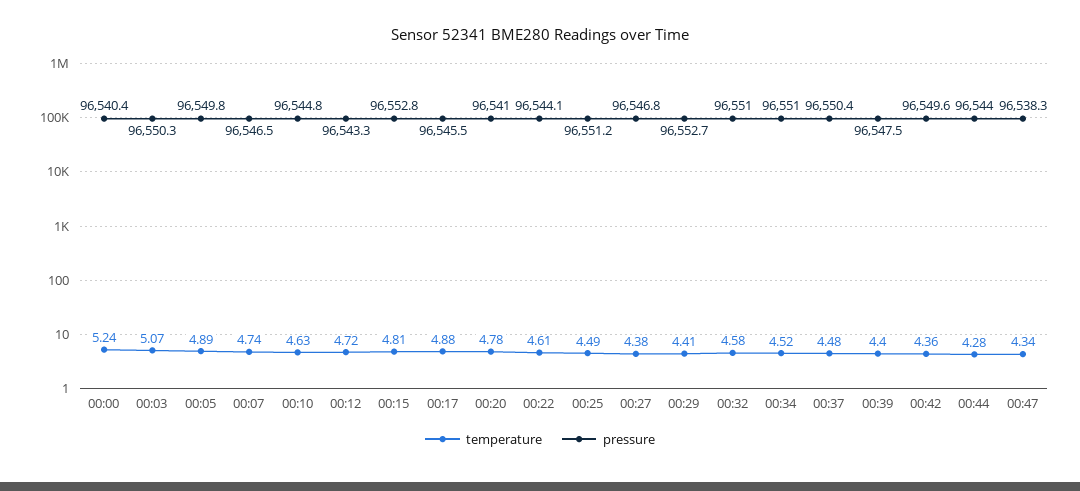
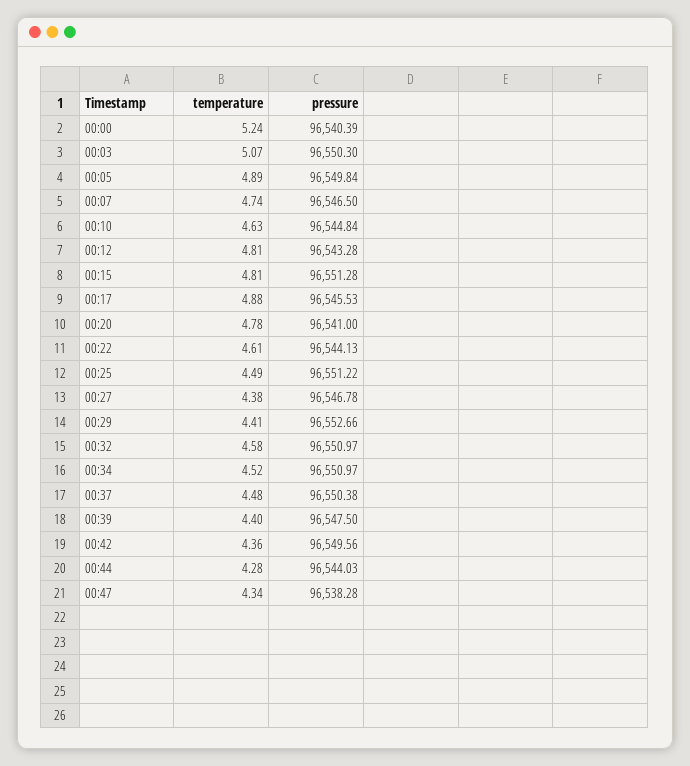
temperature, 00:12: 4.72 -> 4.81
pressure, 00:15: 96552.8 -> 96551.28

